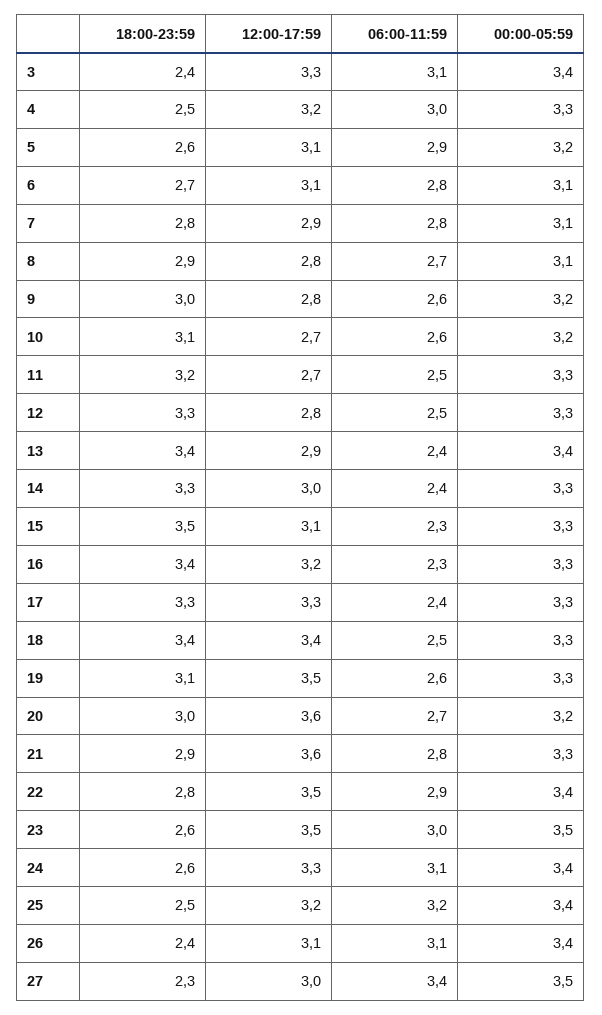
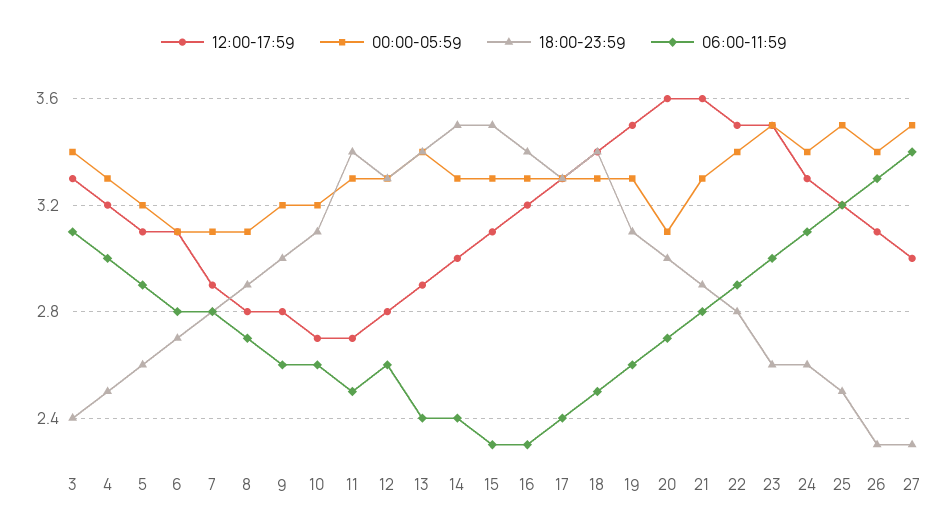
18:00-23:59, 11: 3.2 -> 3.4
06:00-11:59, 12: 2.5 -> 2.6
18:00-23:59, 14: 3.3 -> 3.5
00:00-05:59, 20: 3.2 -> 3.1
00:00-05:59, 25: 3.4 -> 3.5
18:00-23:59, 26: 2.4 -> 2.3
06:00-11:59, 26: 3.1 -> 3.3

